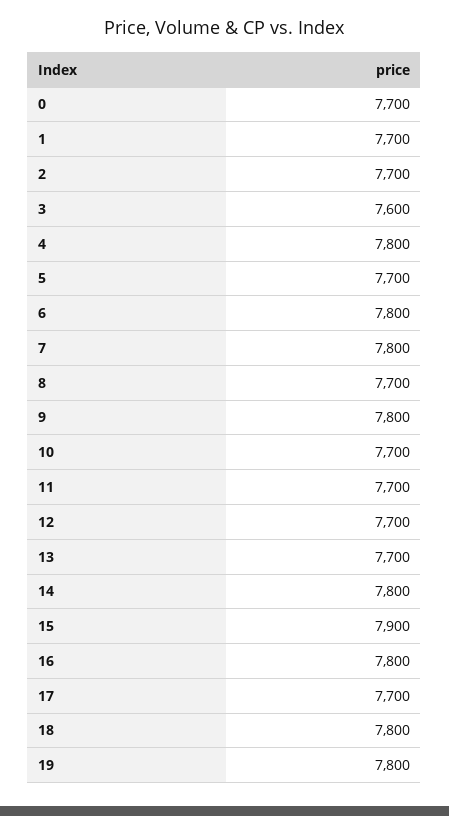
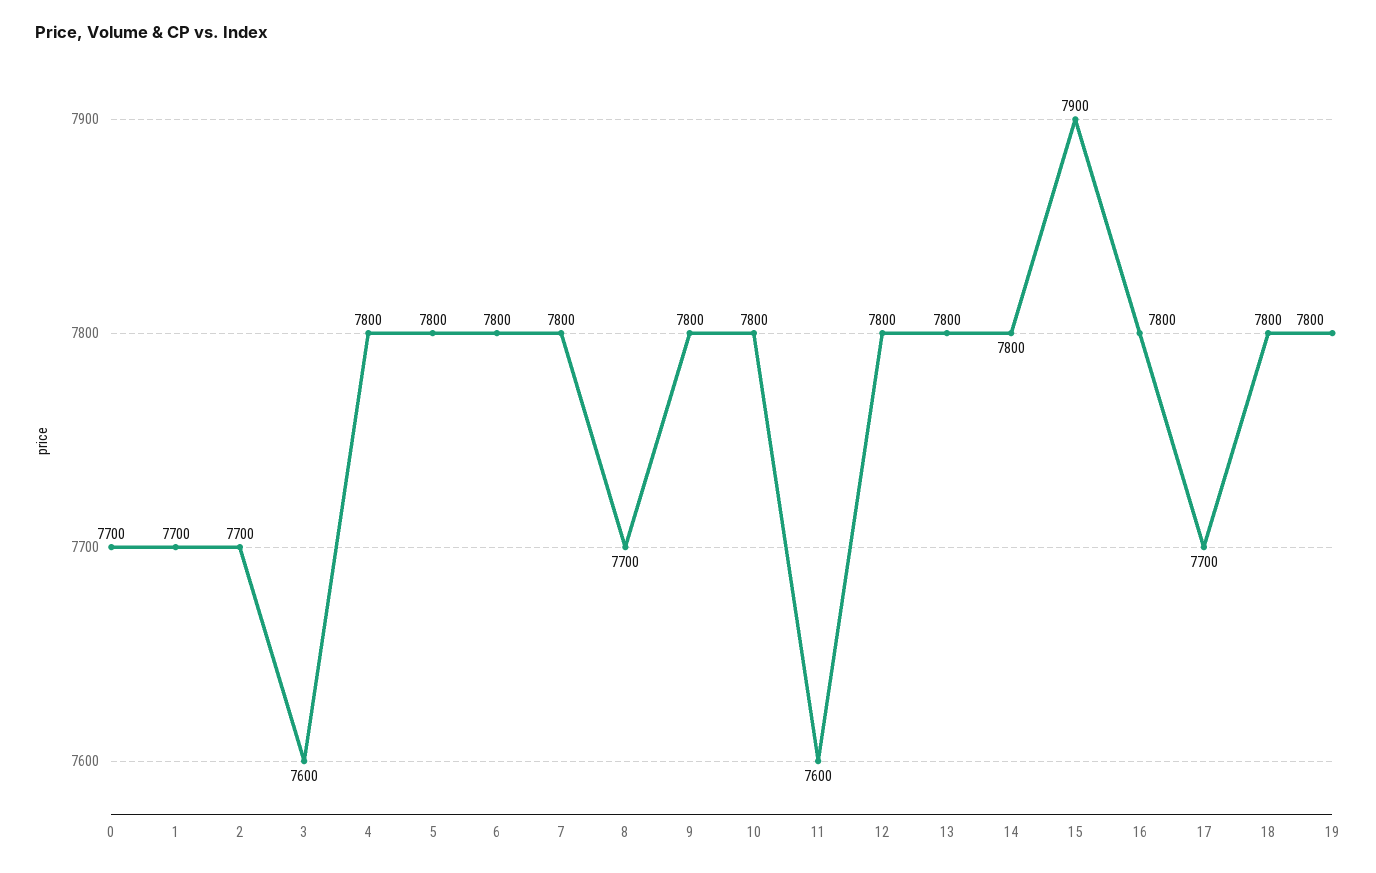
5: 7700 -> 7800
10: 7700 -> 7800
11: 7700 -> 7600
12: 7700 -> 7800
13: 7700 -> 7800

